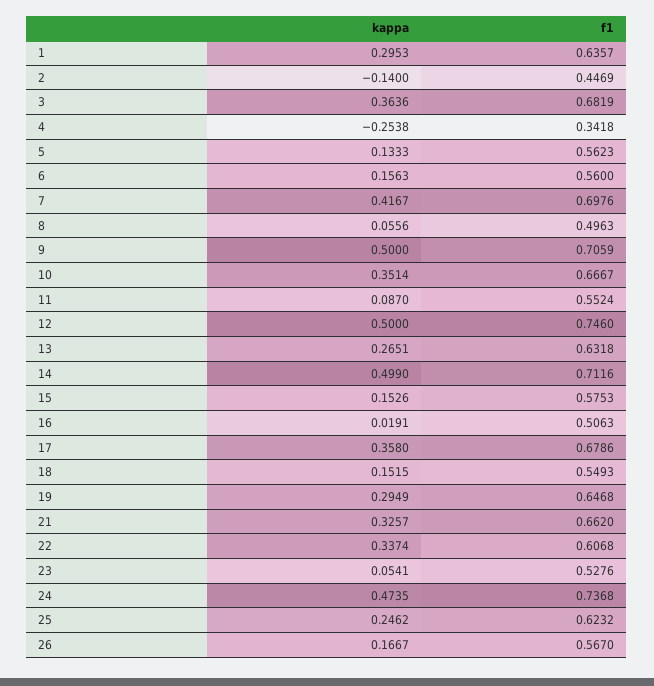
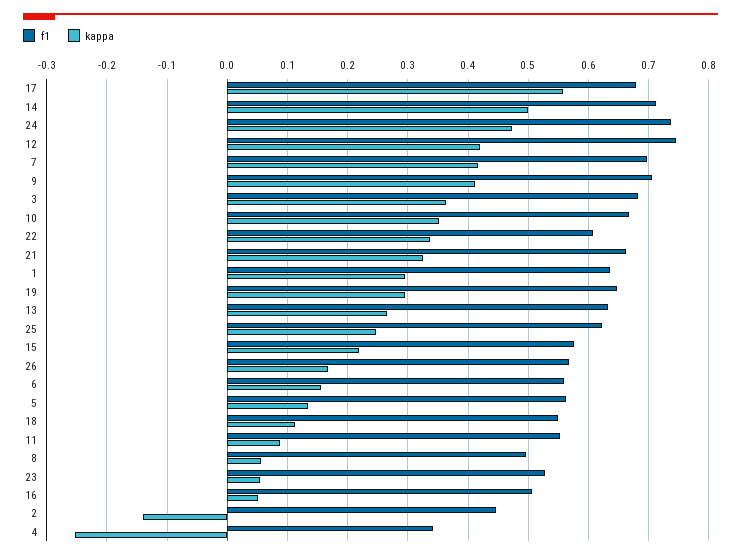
kappa, 9: 0.5 -> 0.41
kappa, 12: 0.5 -> 0.42
kappa, 15: 0.1526 -> 0.22
kappa, 16: 0.0191 -> 0.05
kappa, 17: 0.358 -> 0.56
kappa, 18: 0.1515 -> 0.11

